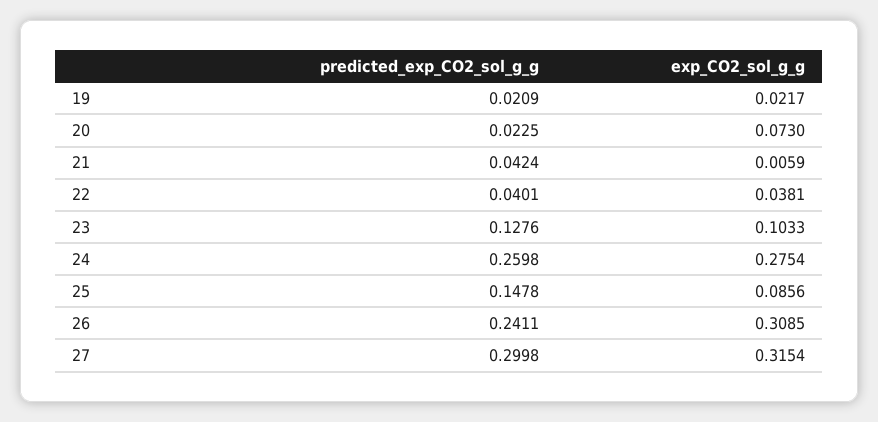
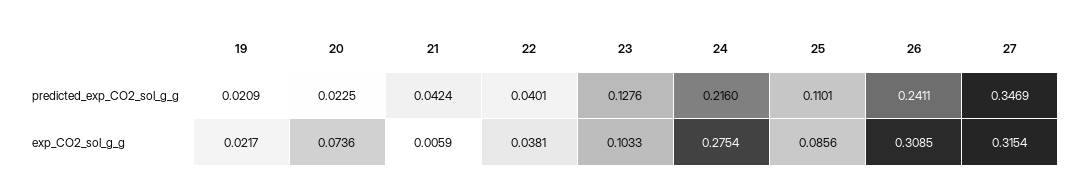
exp_CO2_sol_g_g, 20: 0.073 -> 0.0736
predicted_exp_CO2_sol_g_g, 24: 0.2598 -> 0.216
predicted_exp_CO2_sol_g_g, 25: 0.1478 -> 0.1101
predicted_exp_CO2_sol_g_g, 27: 0.2998 -> 0.3469

